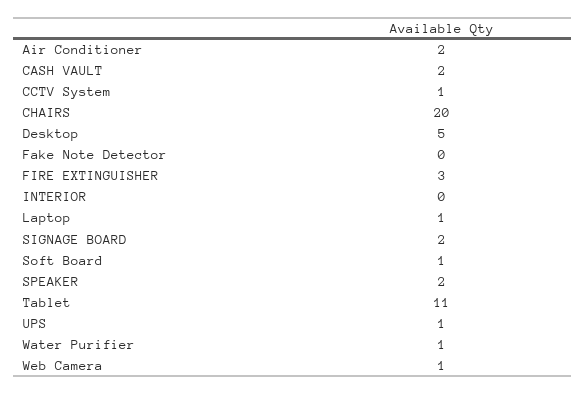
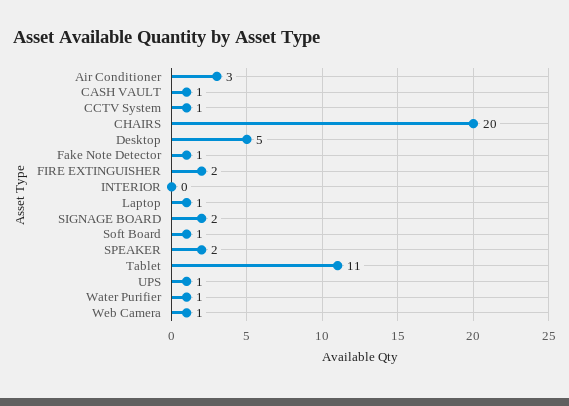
Air Conditioner: 2 -> 3
CASH VAULT: 2 -> 1
Fake Note Detector: 0 -> 1
FIRE EXTINGUISHER: 3 -> 2

